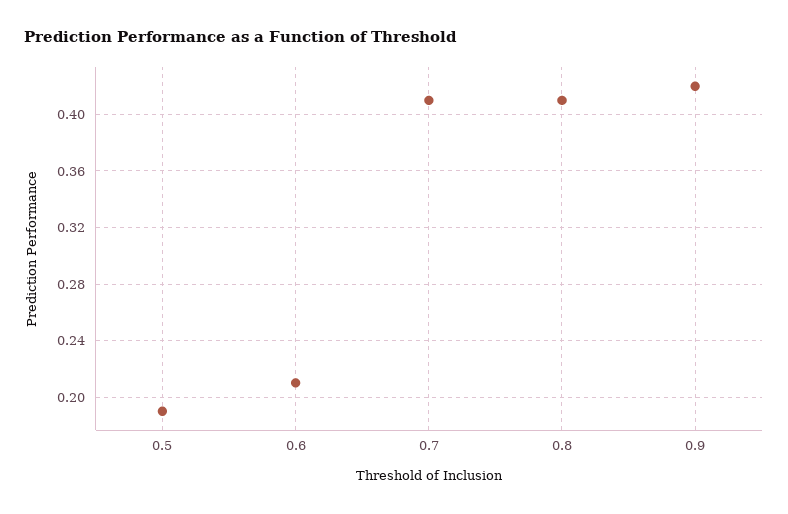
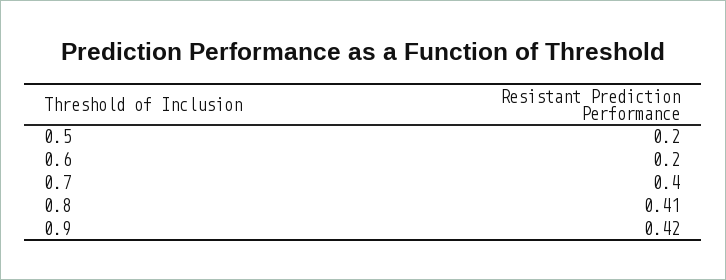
0.5: 0.19 -> 0.2
0.6: 0.21 -> 0.2
0.7: 0.41 -> 0.4

